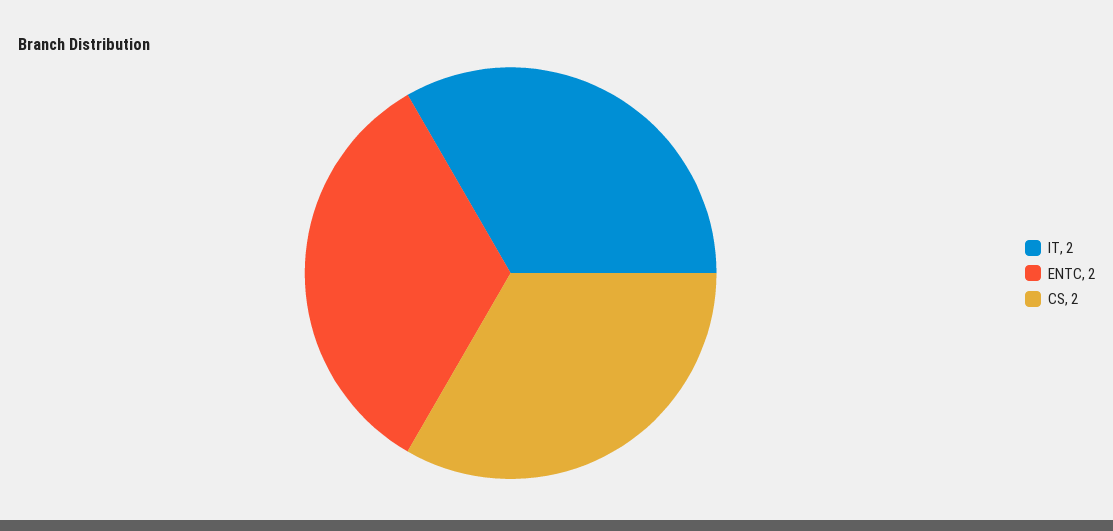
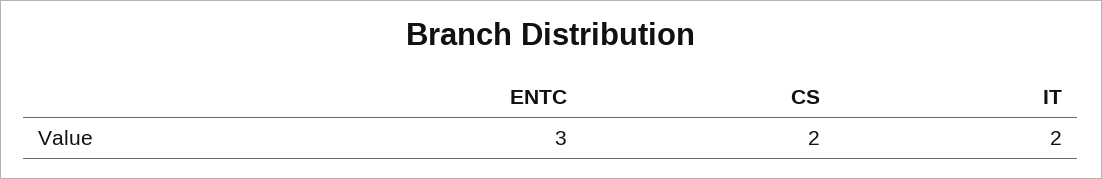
ENTC: 2 -> 3

